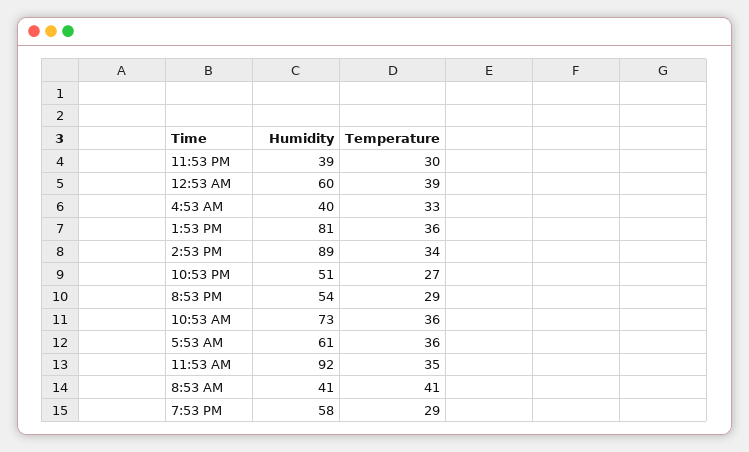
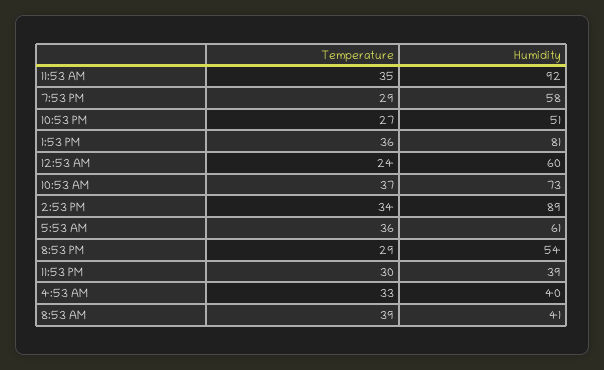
Temperature, 12:53 AM: 39 -> 24
Temperature, 10:53 AM: 36 -> 37
Temperature, 8:53 AM: 41 -> 39

